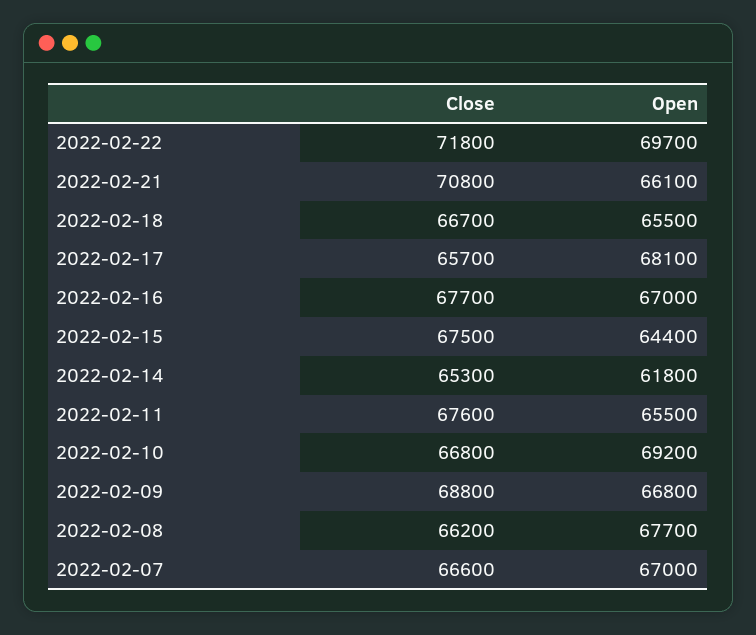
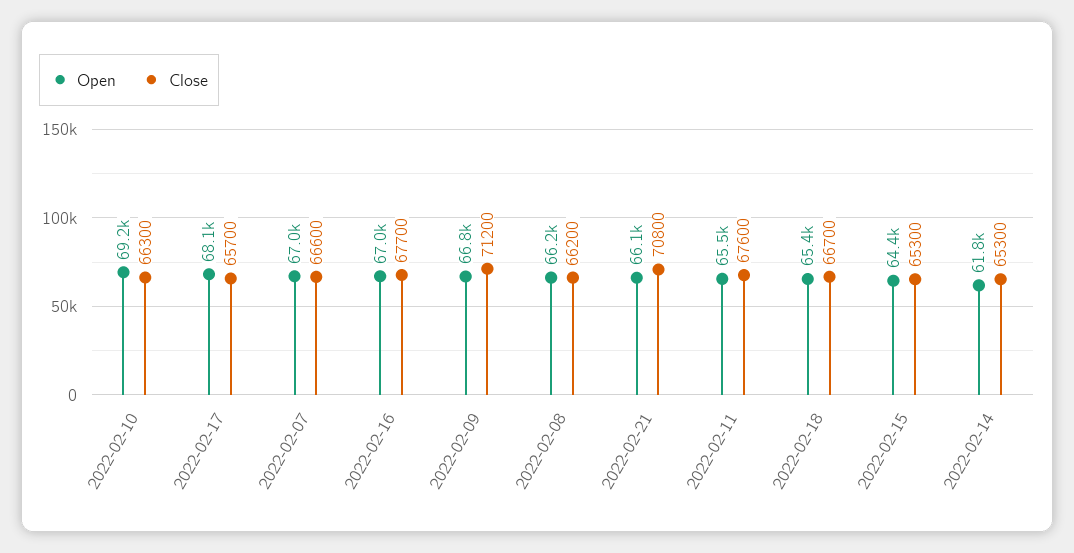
Close, 2022-02-22: 71800 -> none
Open, 2022-02-22: 69700 -> none
Open, 2022-02-18: 65500 -> 65400
Close, 2022-02-15: 67500 -> 65300
Close, 2022-02-10: 66800 -> 66300
Close, 2022-02-09: 68800 -> 71200
Open, 2022-02-08: 67700 -> 66200

